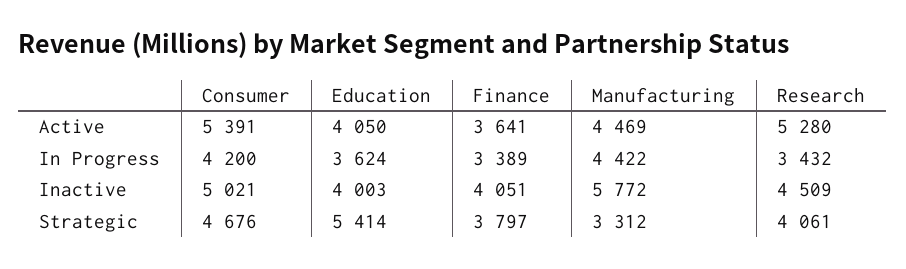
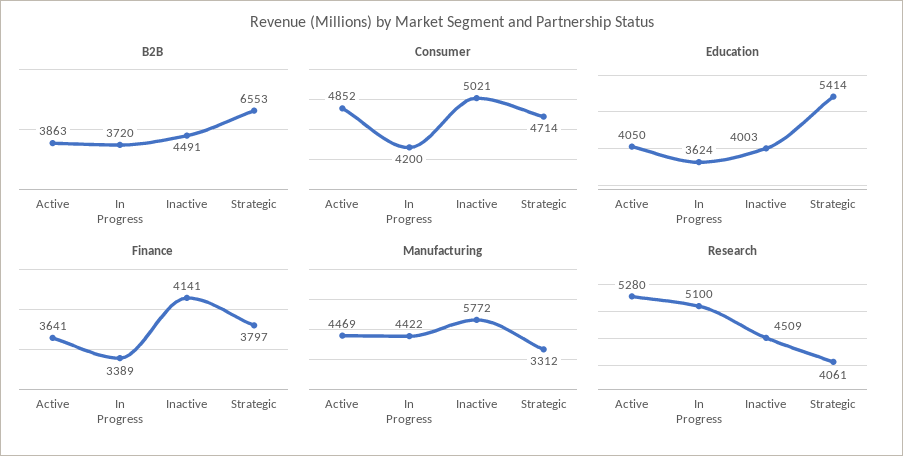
Consumer, Active: 5391 -> 4852
Research, In Progress: 3432 -> 5100
Finance, Inactive: 4051 -> 4141
Consumer, Strategic: 4676 -> 4714
B2B, Active: none -> 3863
B2B, In Progress: none -> 3720
B2B, Inactive: none -> 4491
B2B, Strategic: none -> 6553

